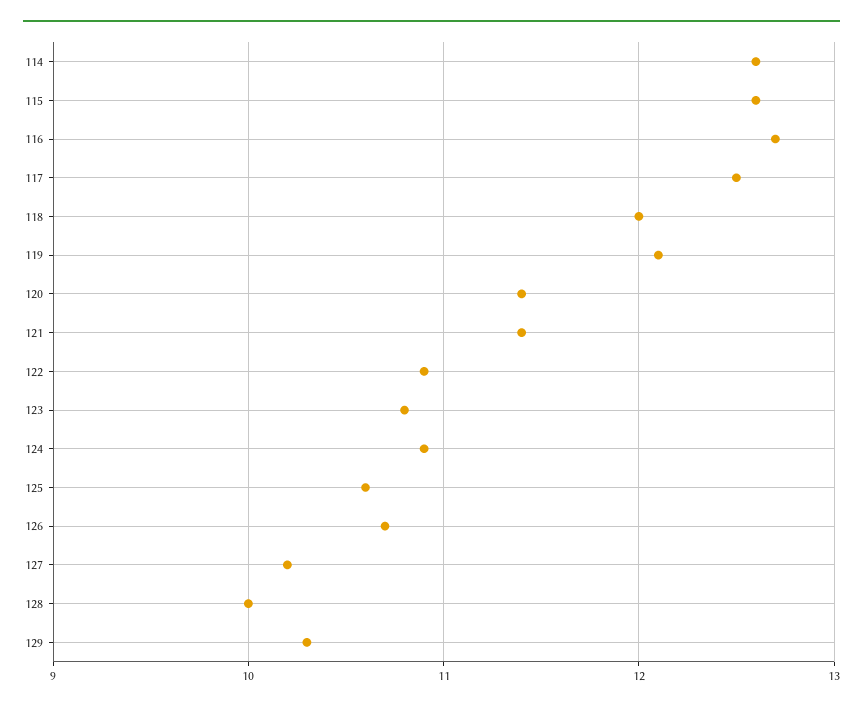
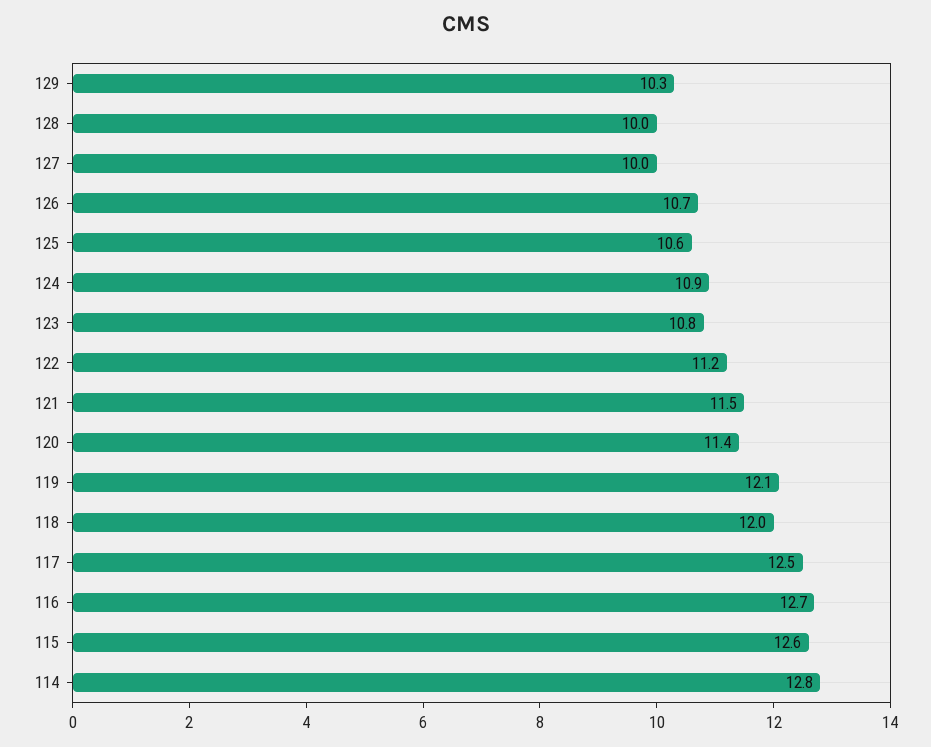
114: 12.6 -> 12.8
121: 11.4 -> 11.5
122: 10.9 -> 11.2
127: 10.2 -> 10

